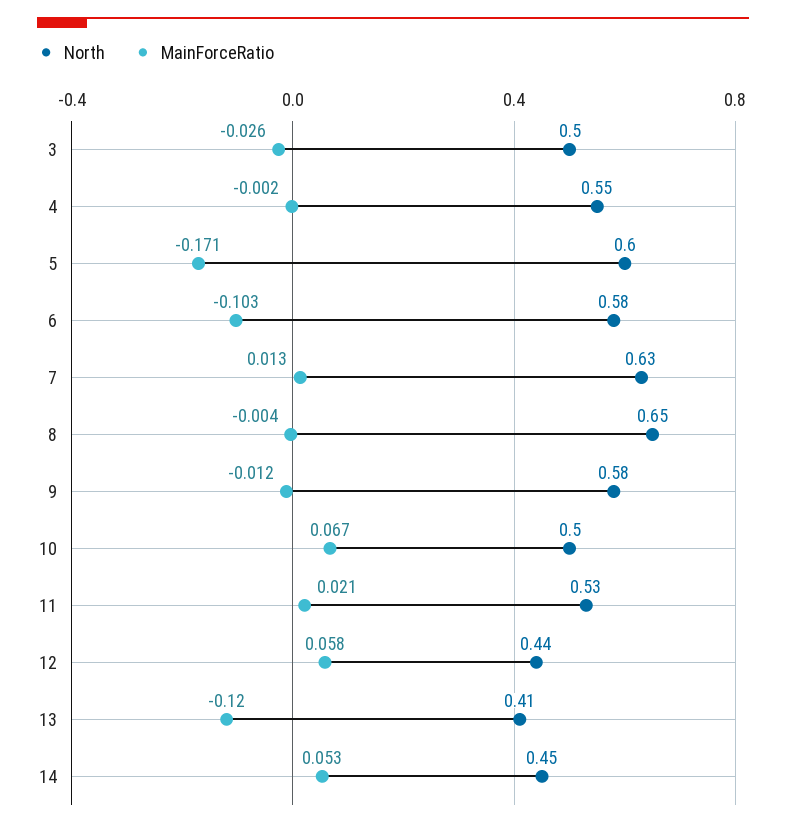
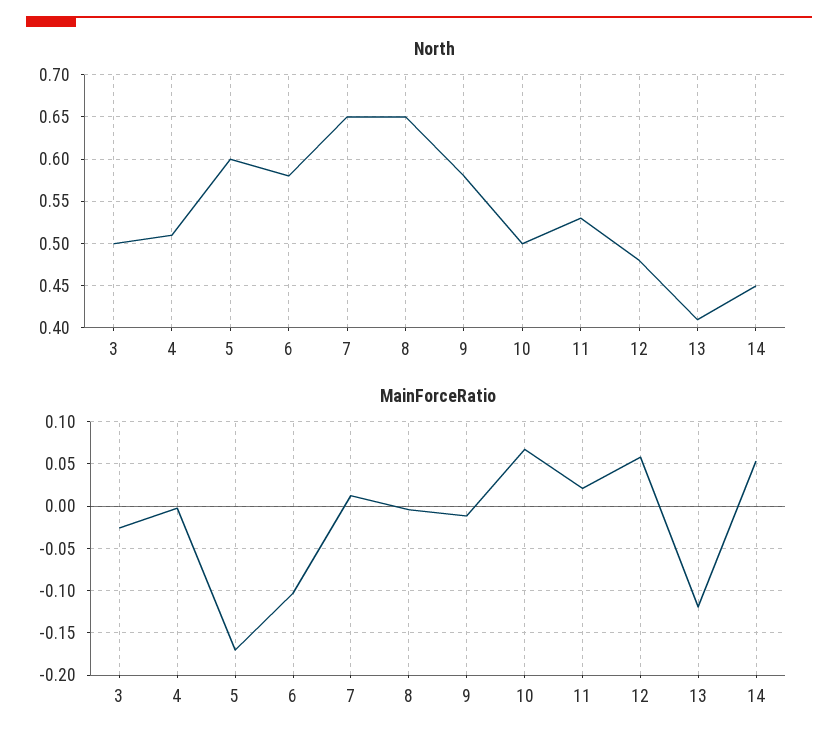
North, 4: 0.55 -> 0.51
North, 7: 0.63 -> 0.65
North, 12: 0.44 -> 0.48

